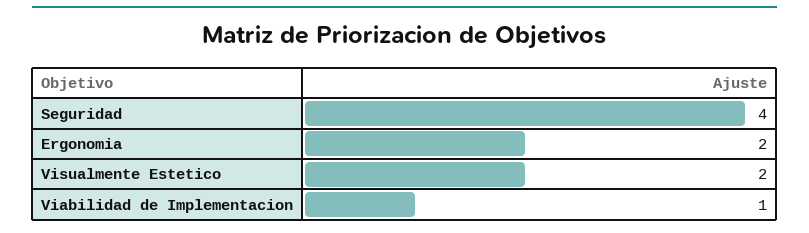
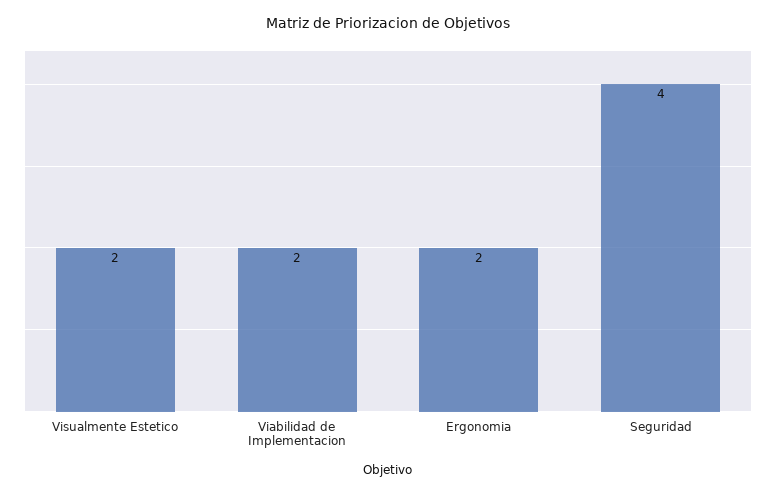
Viabilidad de Implementacion: 1 -> 2

